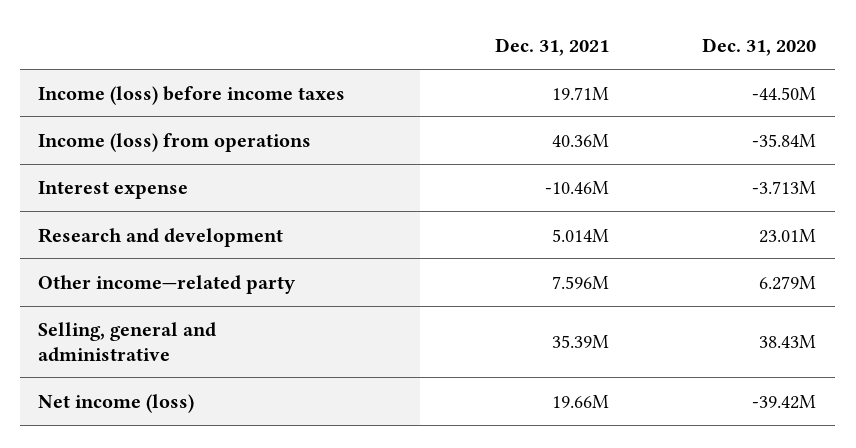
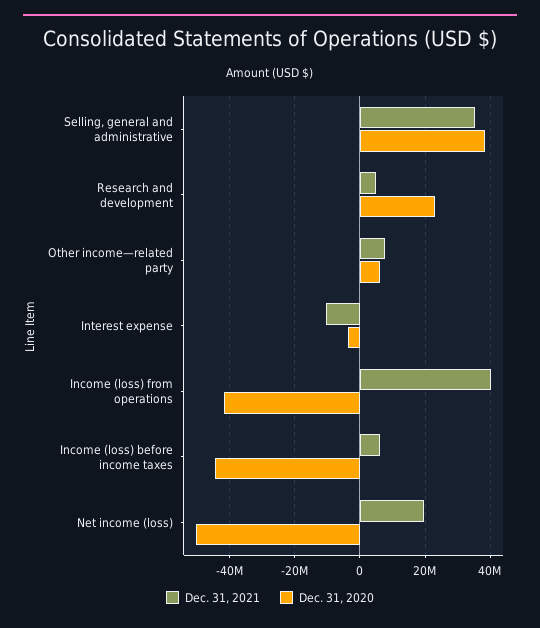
Dec. 31, 2021, Income (loss) before income taxes: 19710000 -> 6000000
Dec. 31, 2020, Income (loss) from operations: -35840000 -> -42000000
Dec. 31, 2020, Net income (loss): -39420000 -> -50000000

